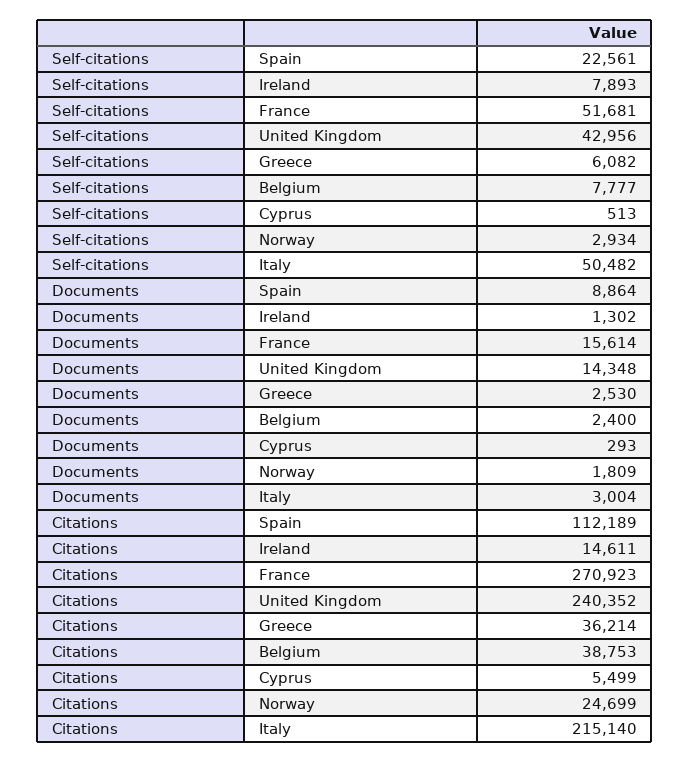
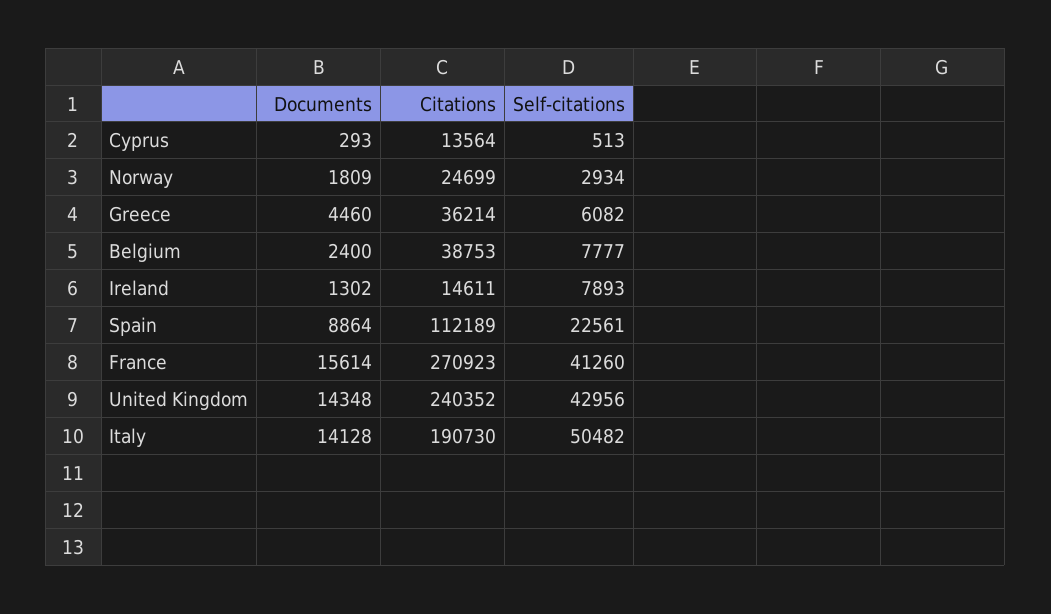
Self-citations, France: 51681 -> 41260
Documents, Greece: 2530 -> 4460
Documents, Italy: 3004 -> 14128
Citations, Cyprus: 5499 -> 13564
Citations, Italy: 215140 -> 190730

